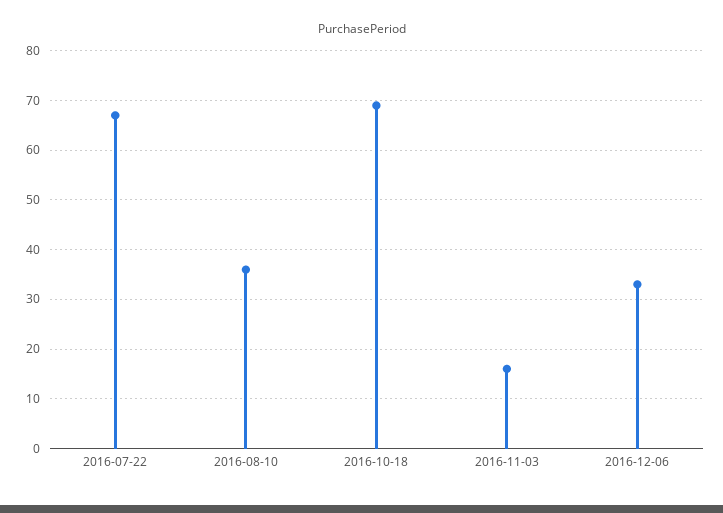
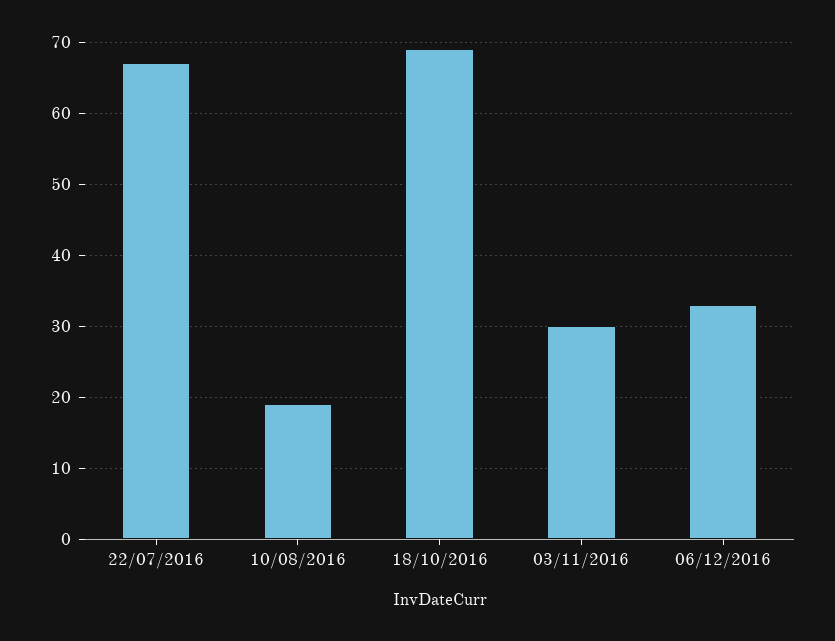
2016-08-10: 35 -> 19
2016-11-03: 15 -> 30

